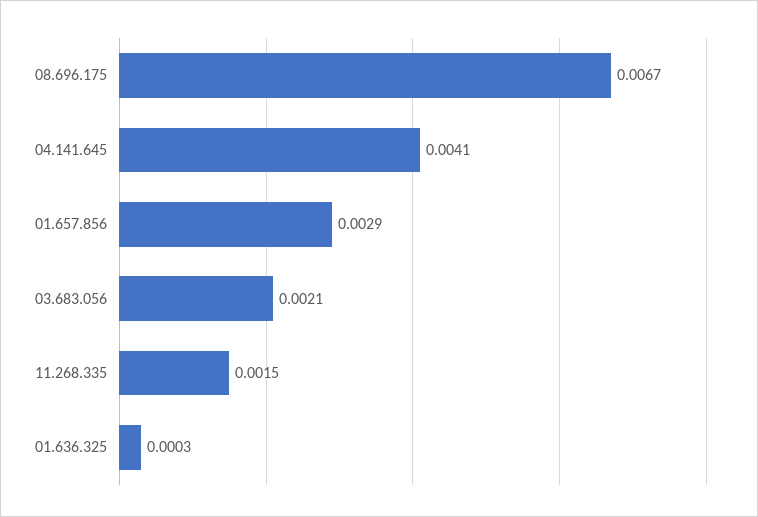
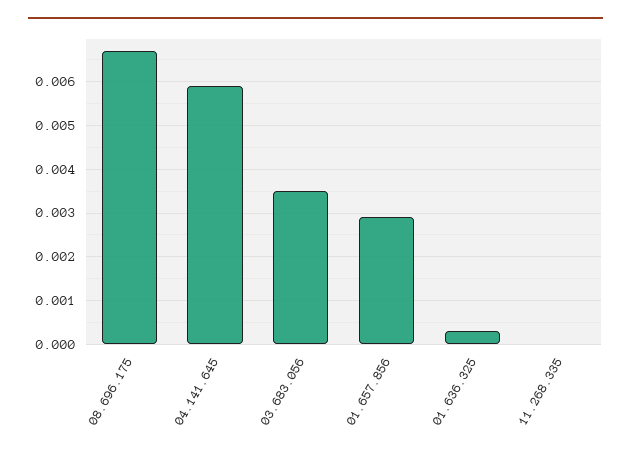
04.141.645: 0.0041 -> 0.006
03.683.056: 0.0021 -> 0.0035
11.268.335: 0.0015 -> 0

